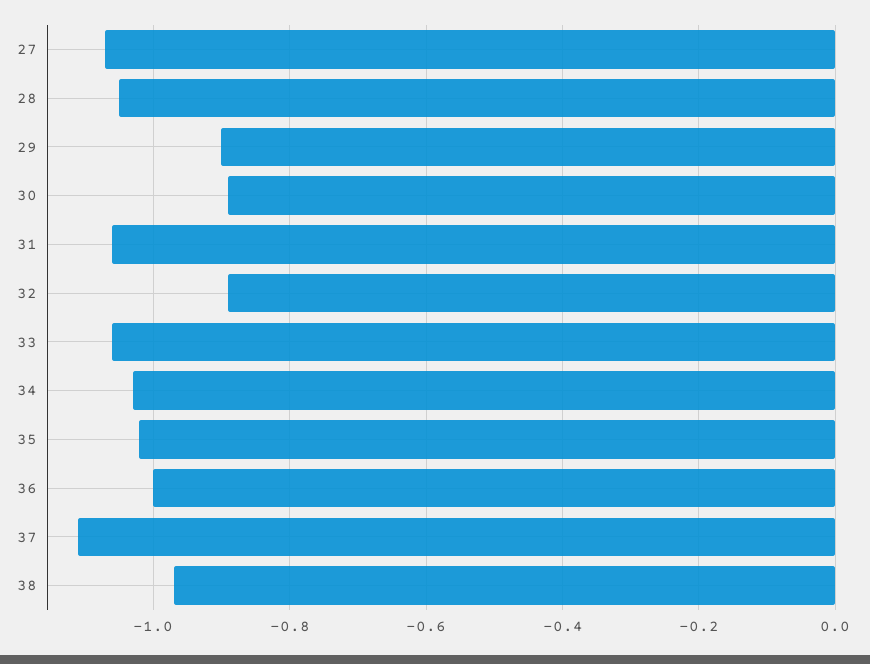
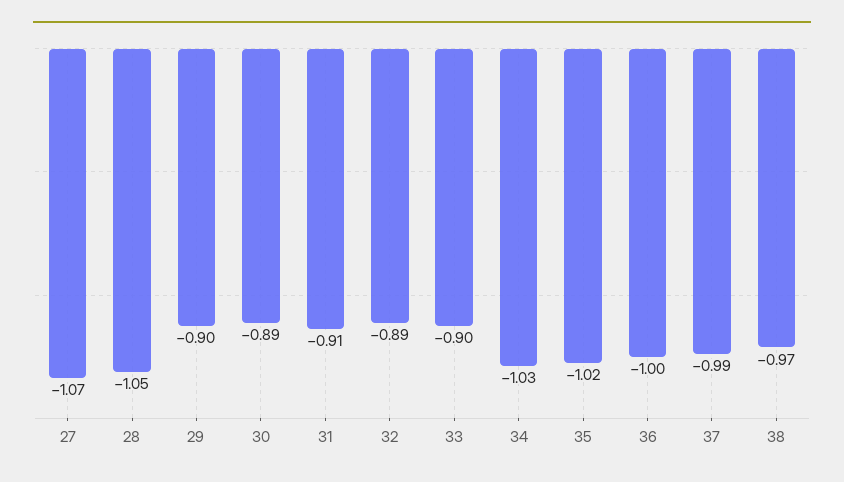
31: -1.05 -> -0.91
33: -1.05 -> -0.9
37: -1.1 -> -0.99

